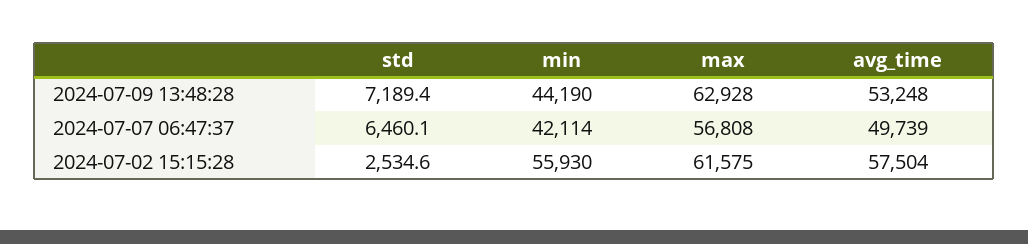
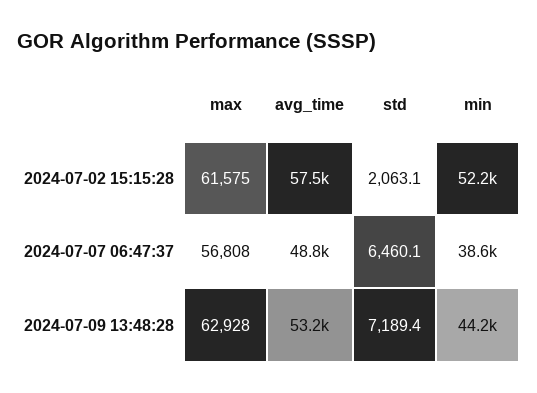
min, 2024-07-07 06:47:37: 42114 -> 38600
avg_time, 2024-07-07 06:47:37: 49739 -> 48800
std, 2024-07-02 15:15:28: 2534.6 -> 2063.1
min, 2024-07-02 15:15:28: 55930 -> 52200

